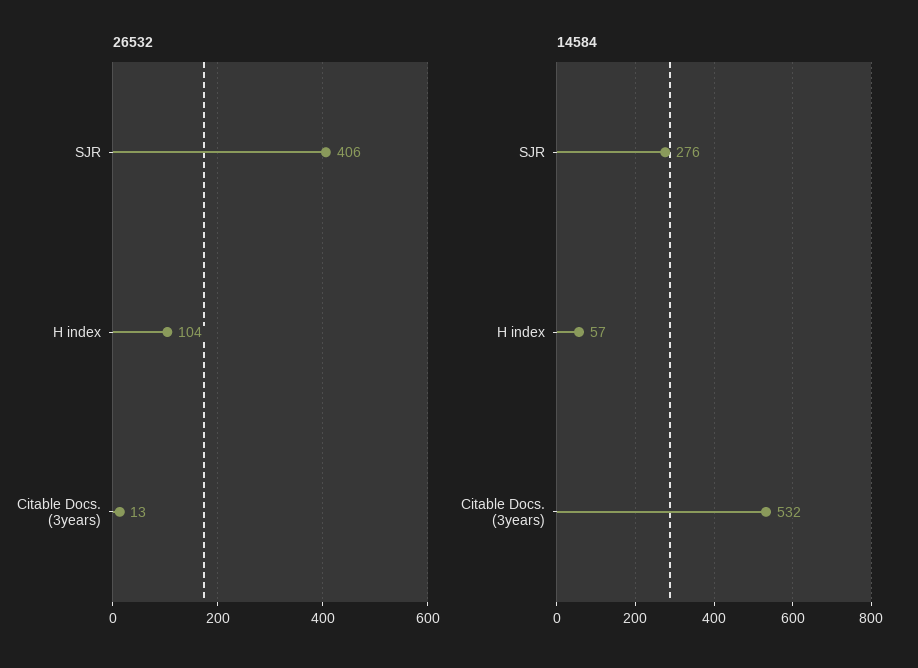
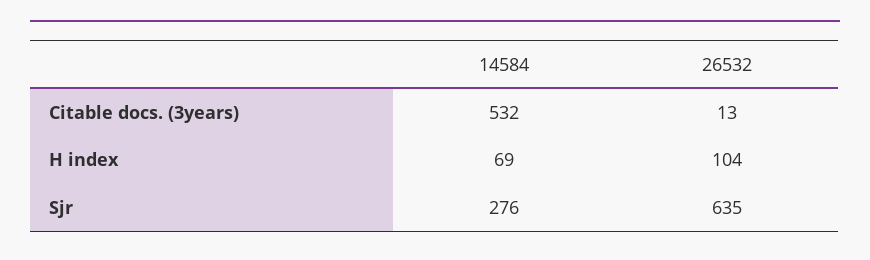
26532, SJR: 406 -> 635
14584, H index: 57 -> 69

